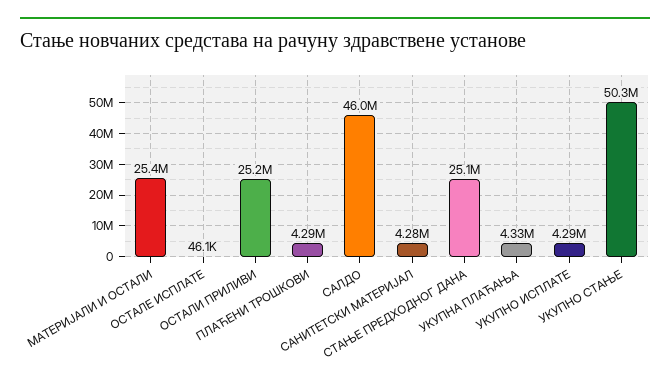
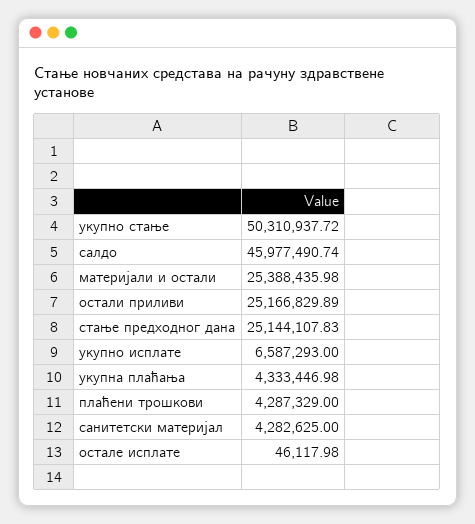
УКУПНО ИСПЛАТЕ: 4290000 -> 6587293

